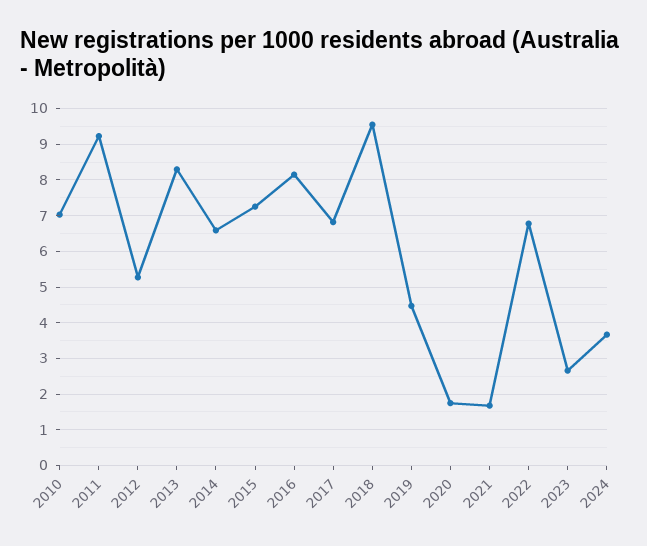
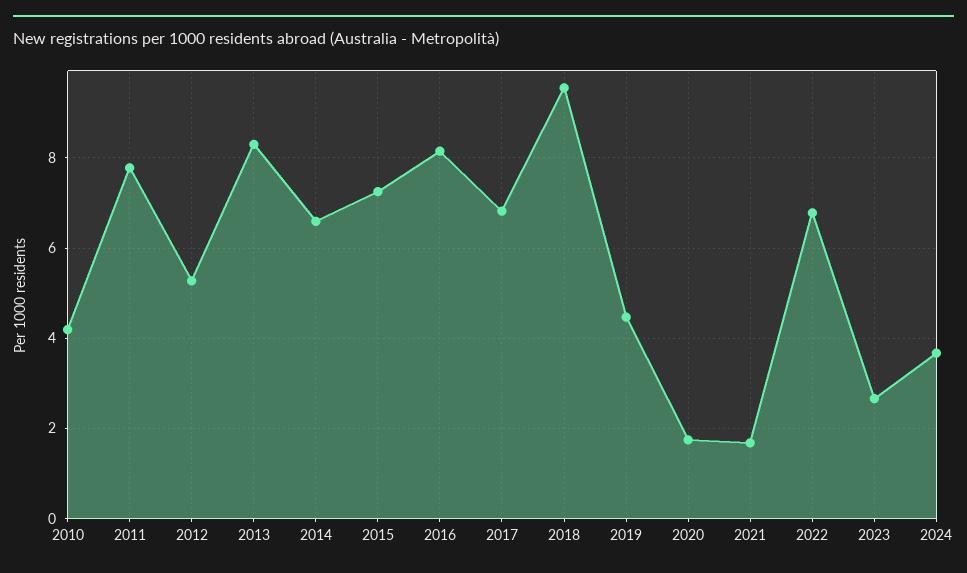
2010: 7 -> 4.2
2011: 9.2 -> 7.8

